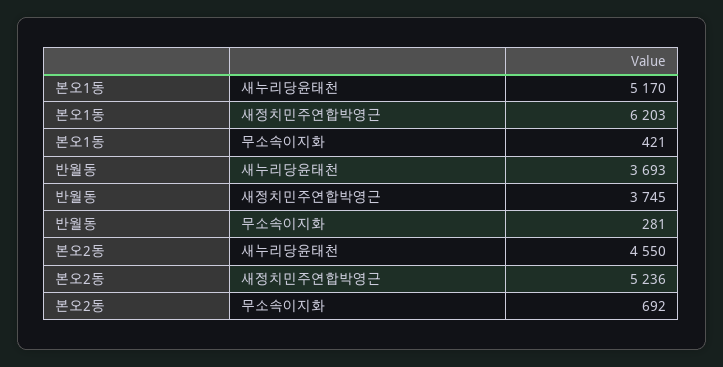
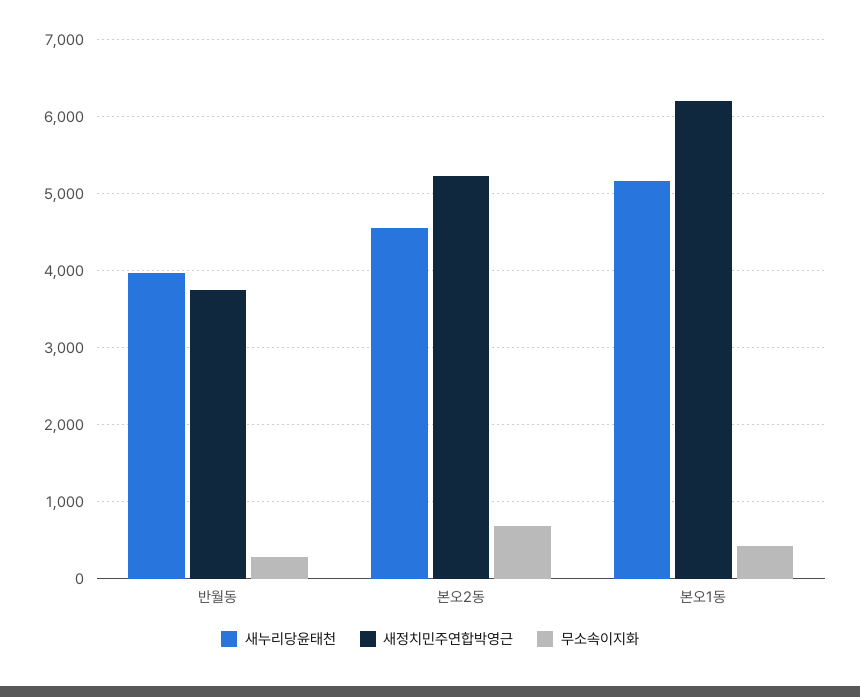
새누리당윤태천, 반월동: 3693 -> 4000

